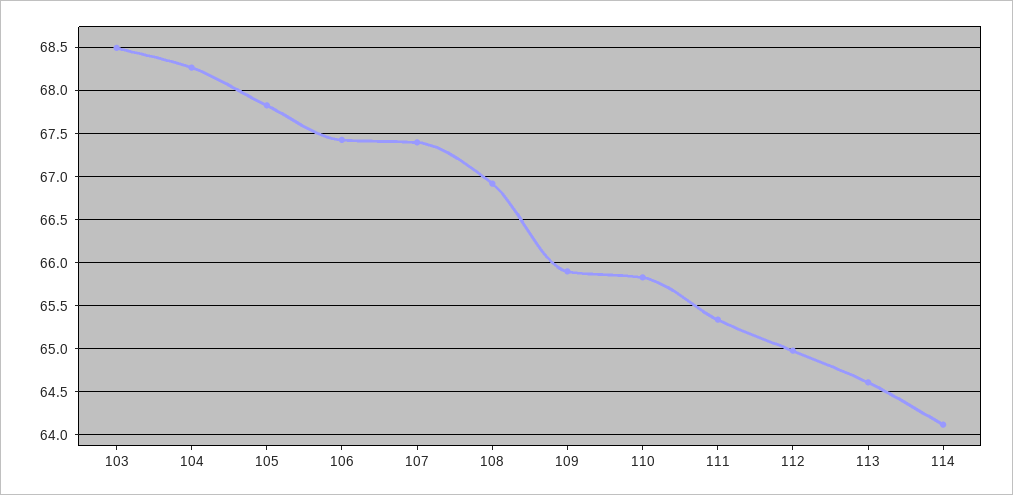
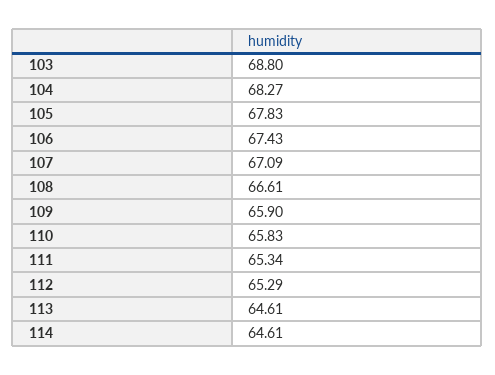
103: 68.5 -> 68.8
107: 67.4 -> 67.09
108: 66.9 -> 66.61
112: 65 -> 65.29
114: 64.1 -> 64.61

